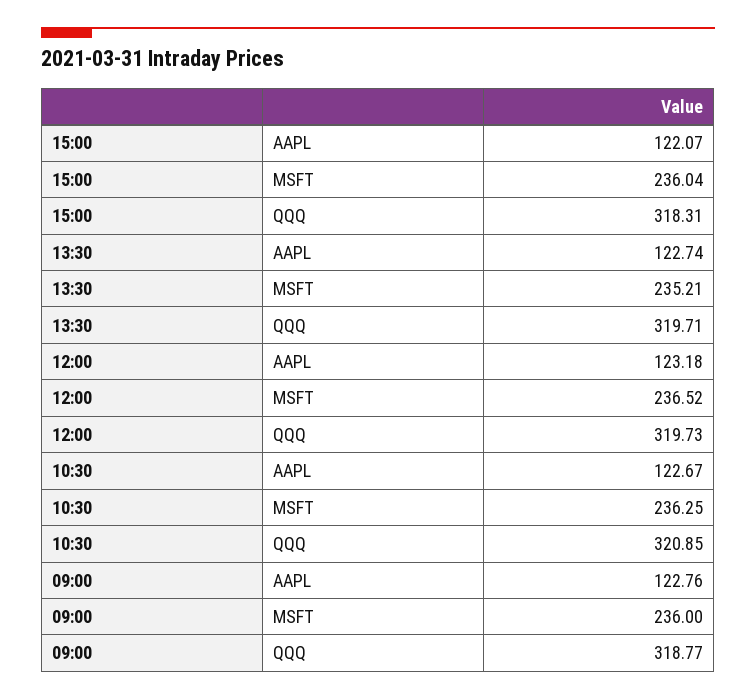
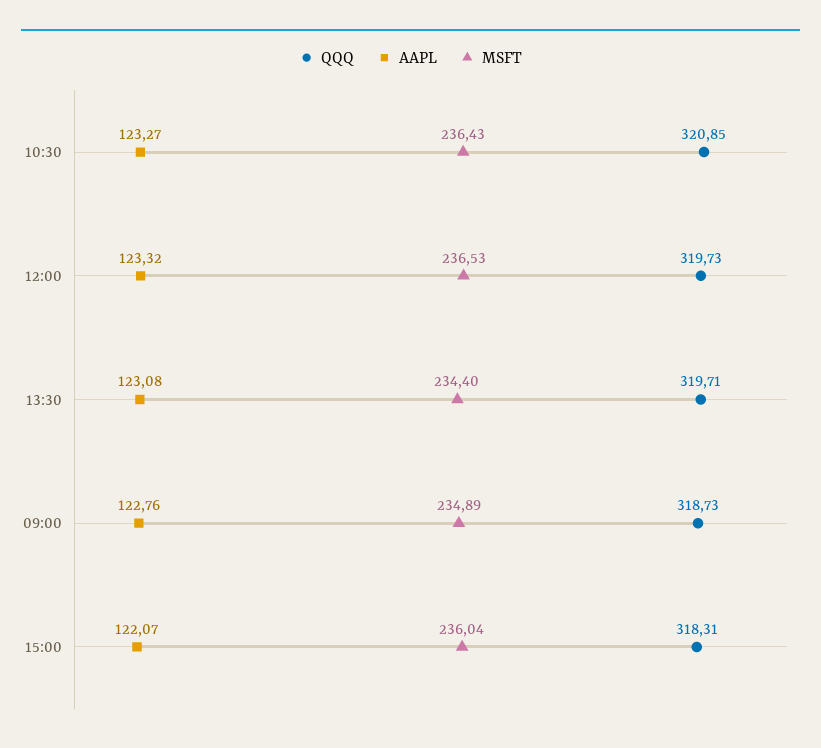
AAPL, 13:30: 122.74 -> 123.08
MSFT, 13:30: 235.21 -> 234.4
AAPL, 12:00: 123.18 -> 123.32
MSFT, 12:00: 236.52 -> 236.53
AAPL, 10:30: 122.67 -> 123.27
MSFT, 10:30: 236.25 -> 236.43
MSFT, 09:00: 236 -> 234.89
QQQ, 09:00: 318.77 -> 318.73

